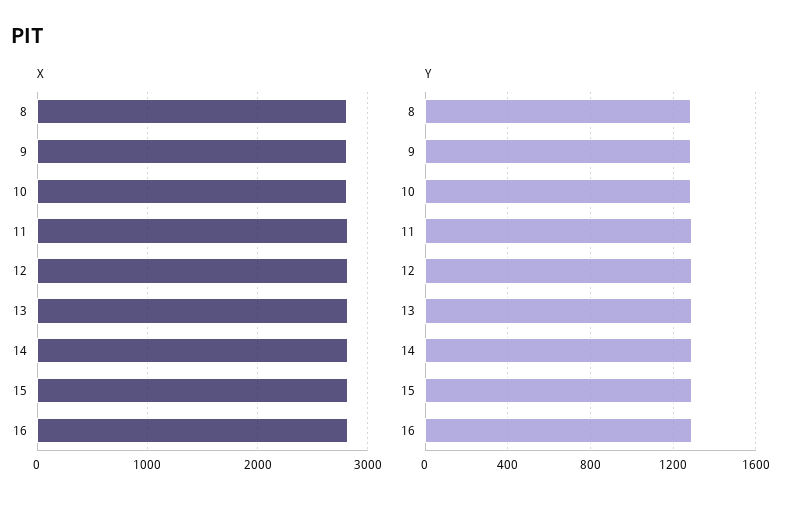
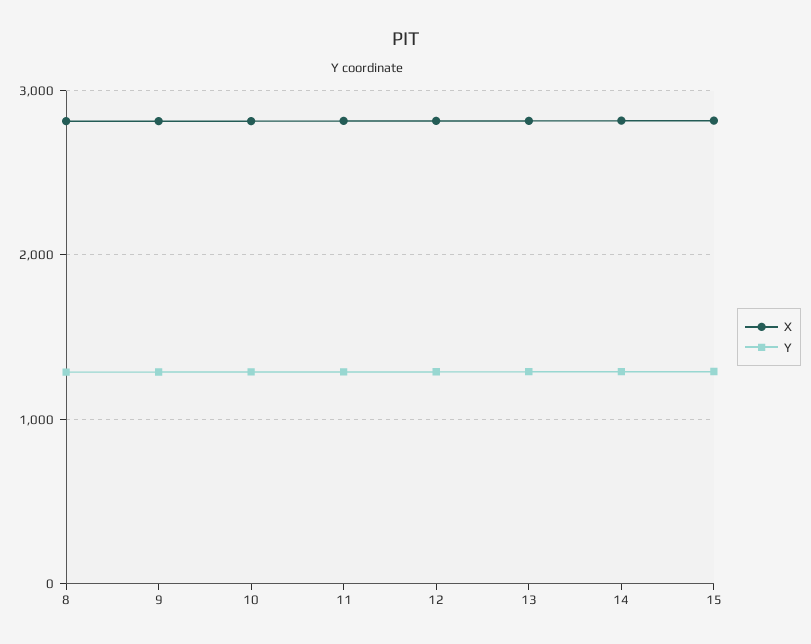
X, 16: 2800 -> none
Y, 16: 1300 -> none

